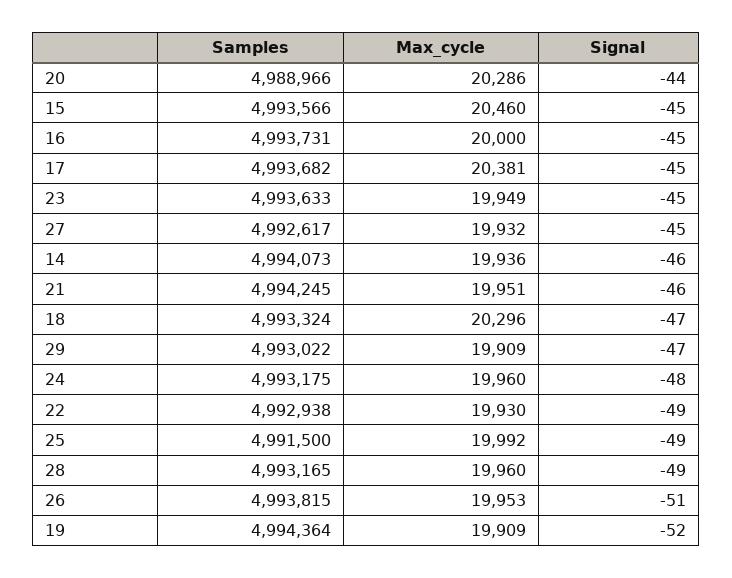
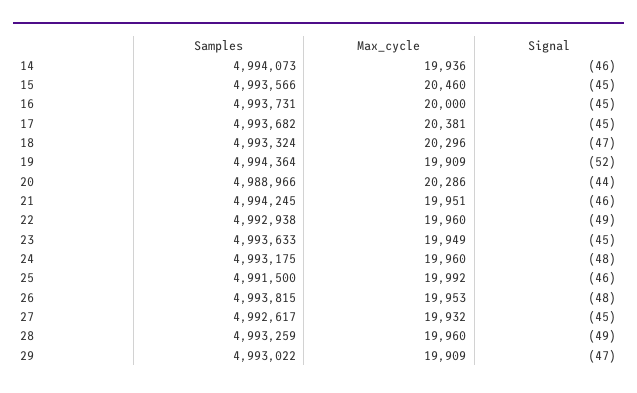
Max_cycle, 22: 19930 -> 19960
Signal, 25: -49 -> -46
Samples, 28: 4993165 -> 4993259
Signal, 26: -51 -> -48

